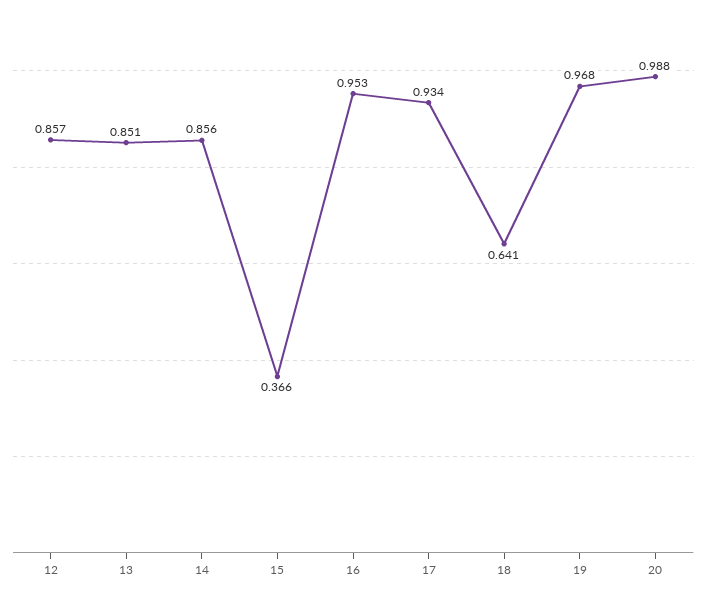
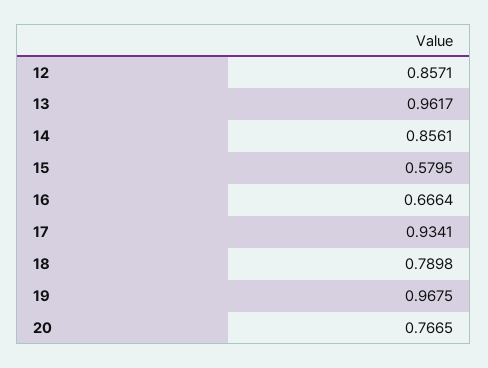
13: 0.851 -> 0.9617
15: 0.366 -> 0.5795
16: 0.953 -> 0.6664
18: 0.641 -> 0.7898
20: 0.988 -> 0.7665

